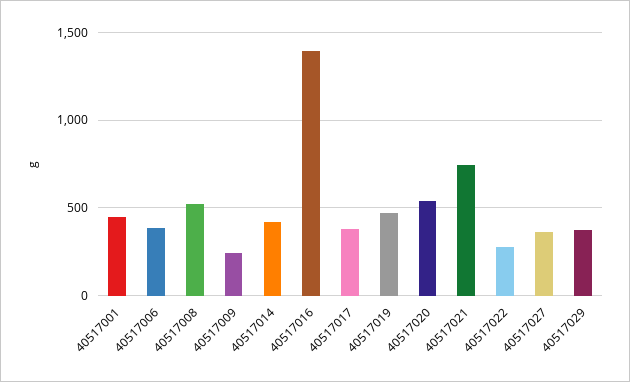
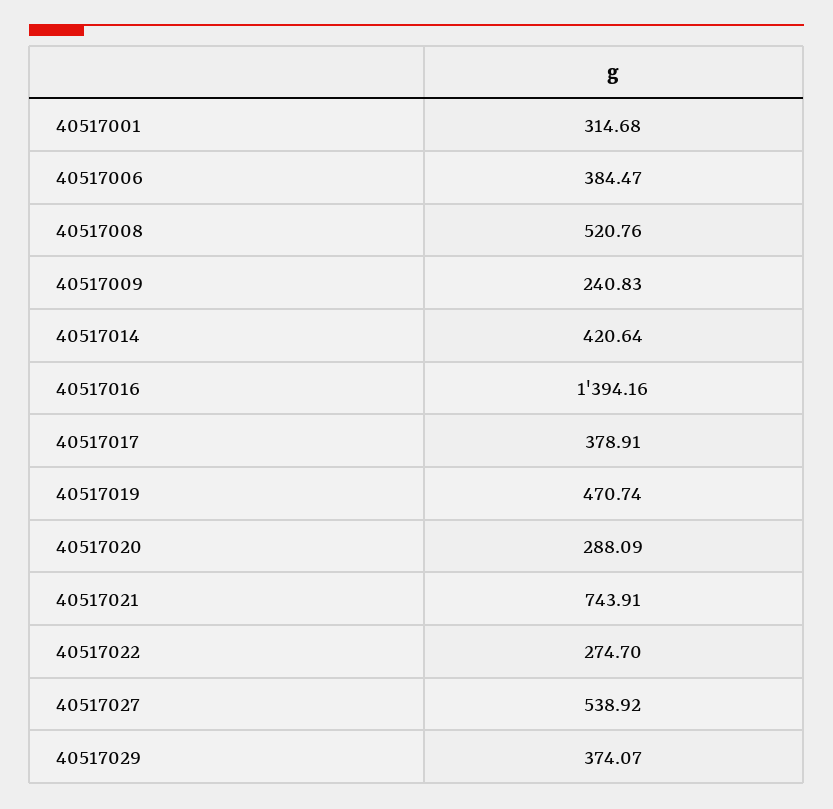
40517001: 450 -> 314.68
40517020: 550 -> 288.09
40517027: 350 -> 538.92

